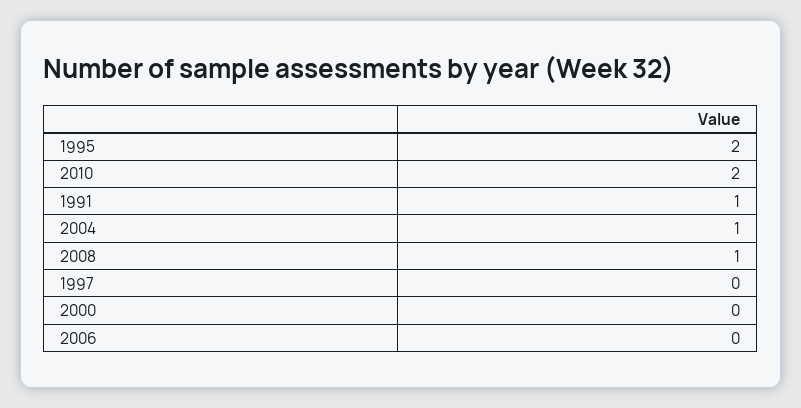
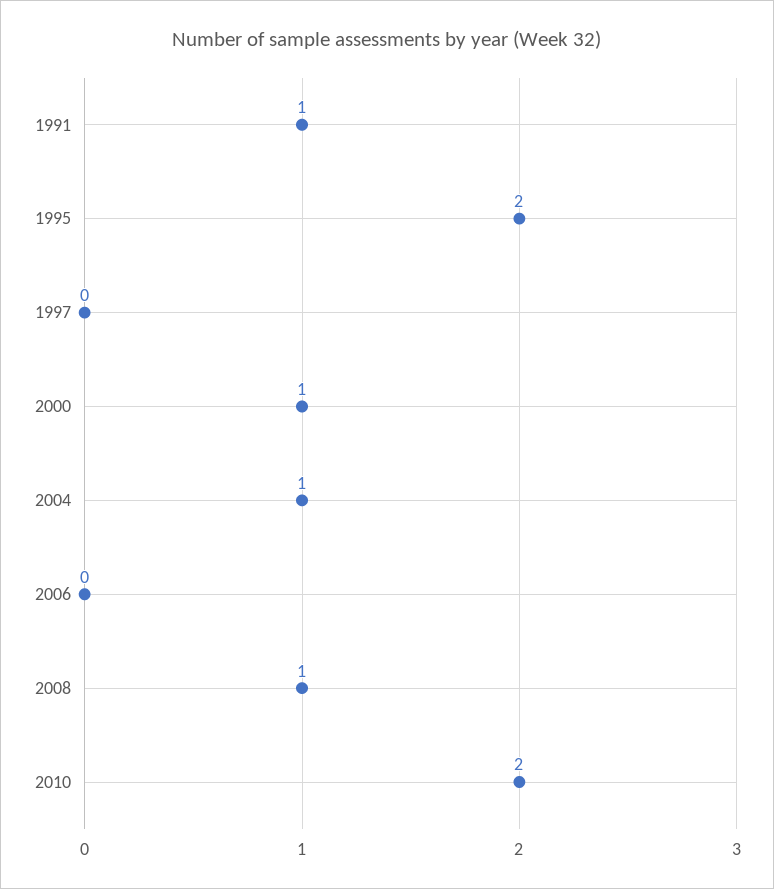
2000: 0 -> 1

